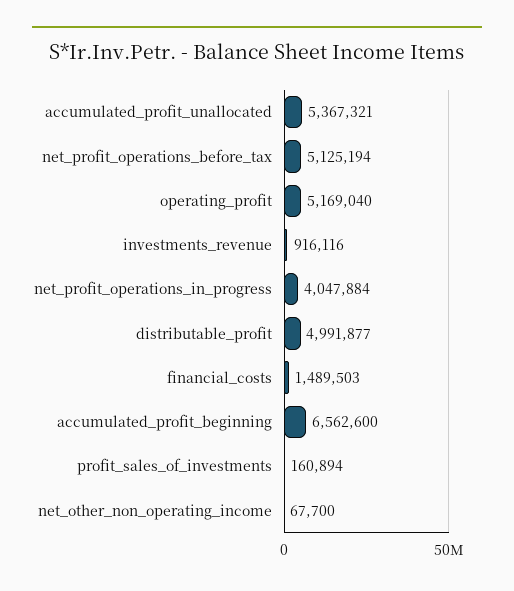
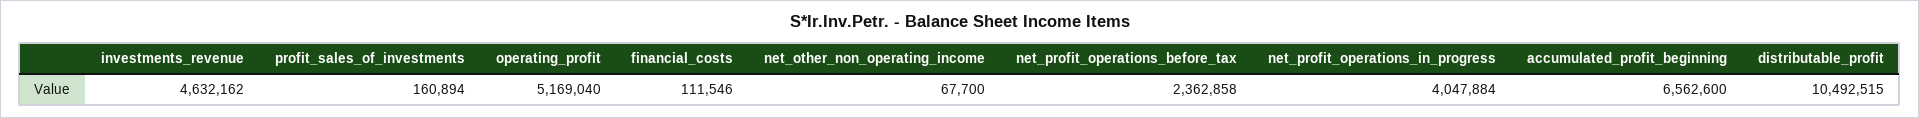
accumulated_profit_unallocated: 5367321 -> none
net_profit_operations_before_tax: 5125194 -> 2362858
investments_revenue: 916116 -> 4632162
distributable_profit: 4991877 -> 10492515
financial_costs: 1489503 -> 111546

